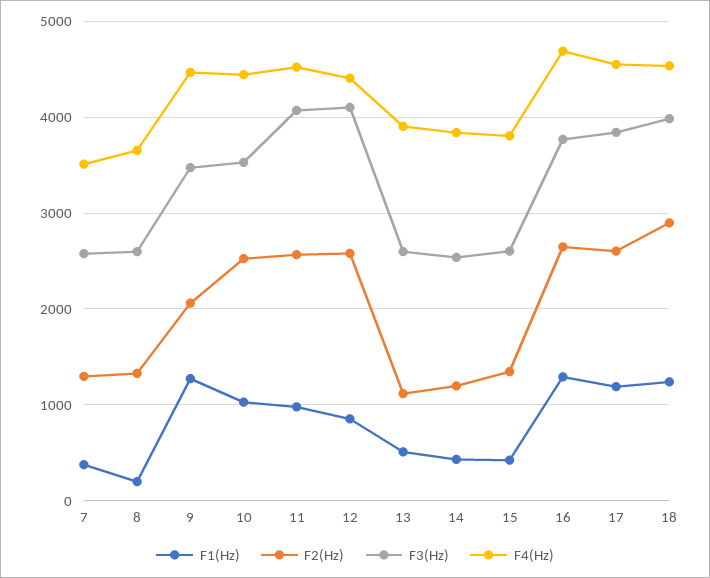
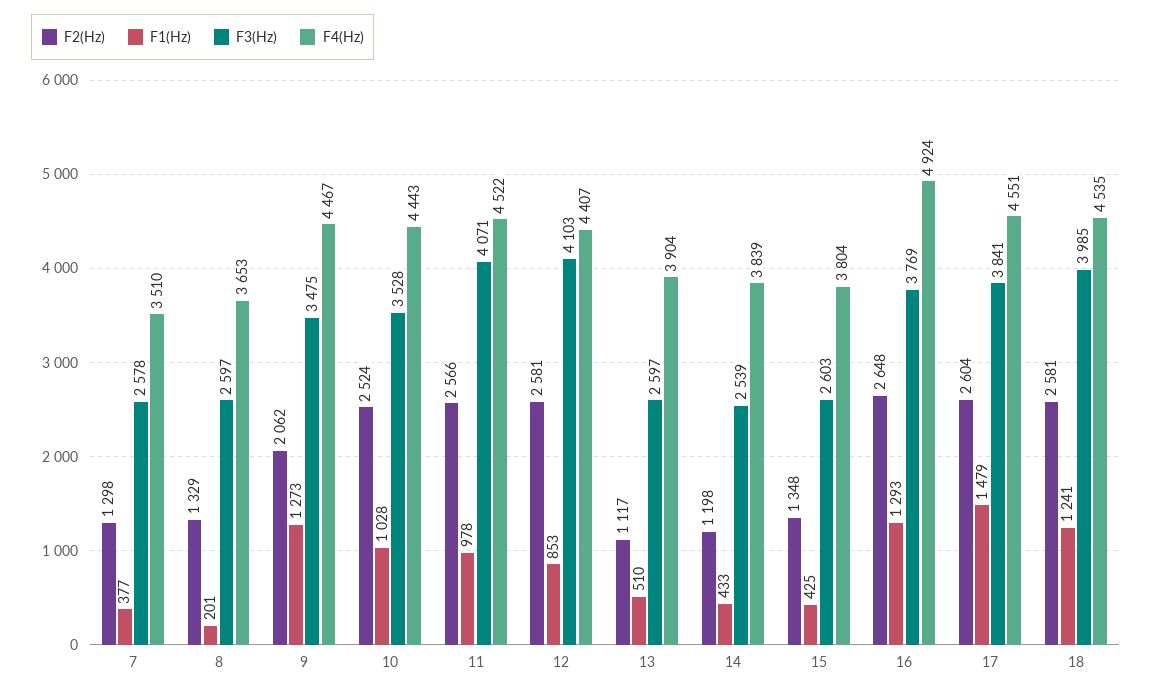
F4(Hz), 16: 4700 -> 4924
F1(Hz), 17: 1200 -> 1479
F2(Hz), 18: 2900 -> 2581

